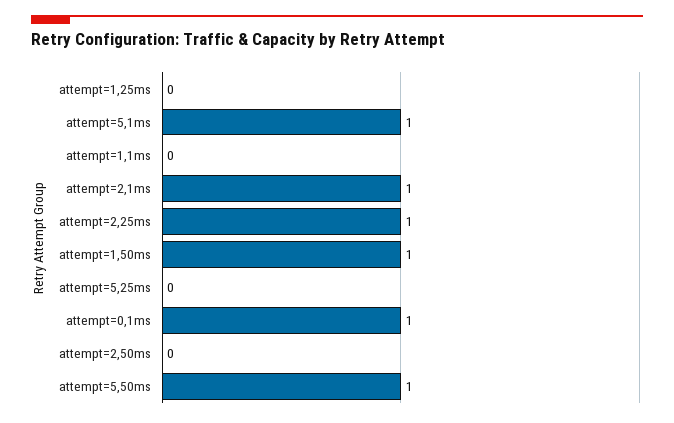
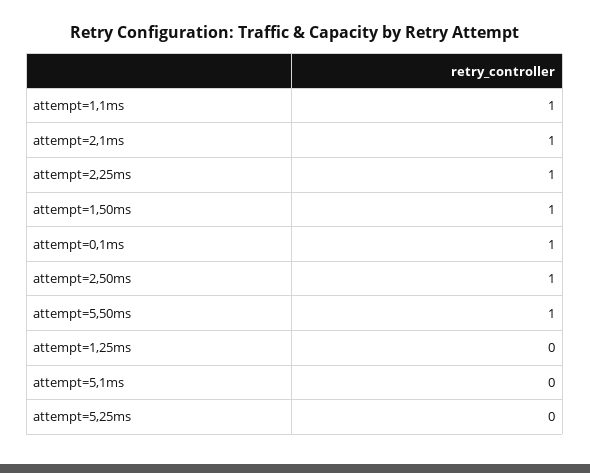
attempt=5,1ms: 1 -> 0
attempt=1,1ms: 0 -> 1
attempt=2,50ms: 0 -> 1

